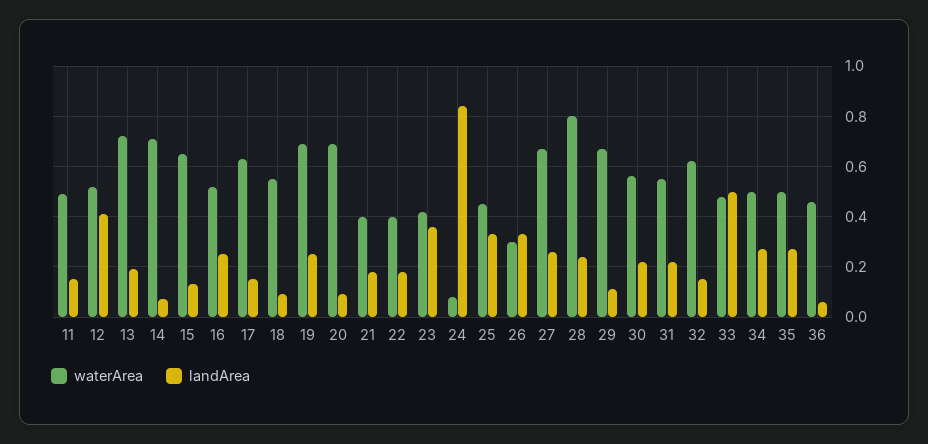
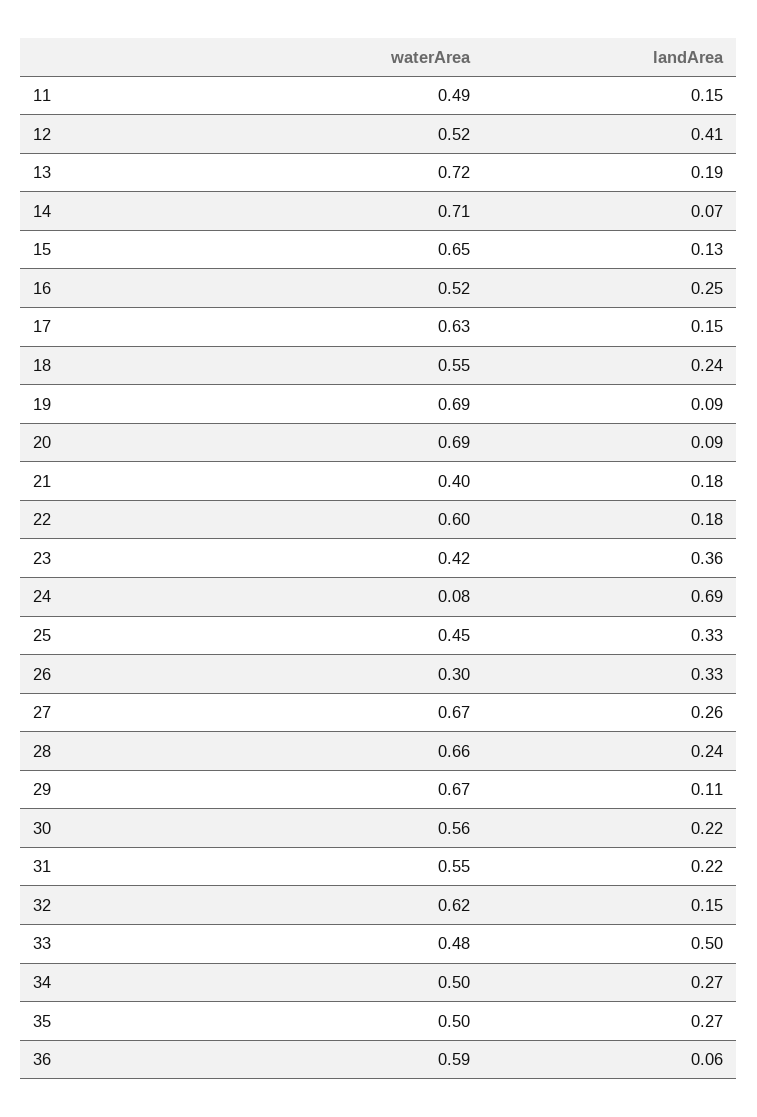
landArea, 18: 0.1 -> 0.24
landArea, 19: 0.25 -> 0.09
waterArea, 22: 0.4 -> 0.6
landArea, 24: 0.85 -> 0.69
waterArea, 28: 0.8 -> 0.66
waterArea, 36: 0.45 -> 0.59

